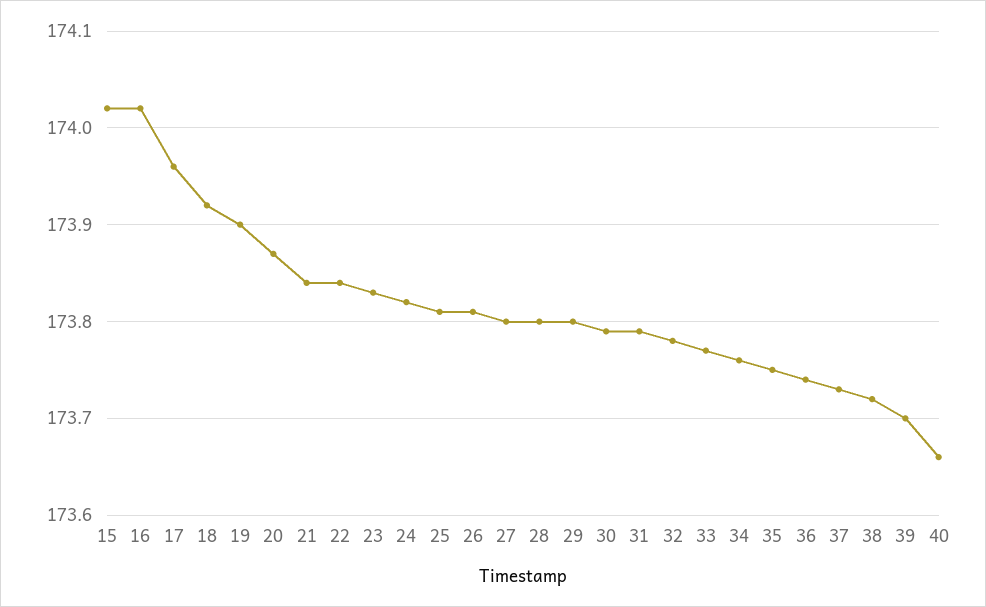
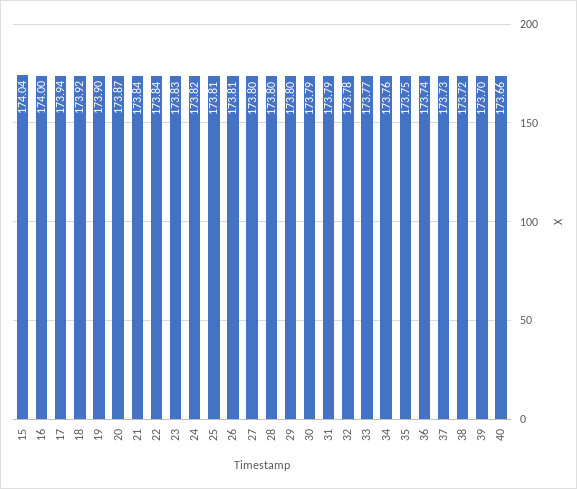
15: 174.02 -> 174.04
16: 174.02 -> 174
17: 173.96 -> 173.94

